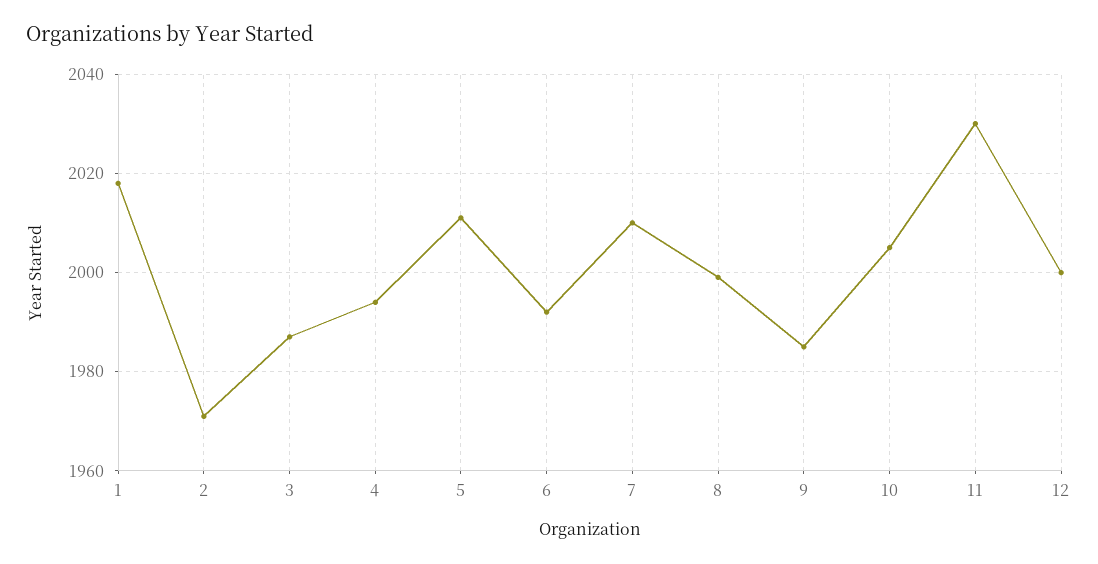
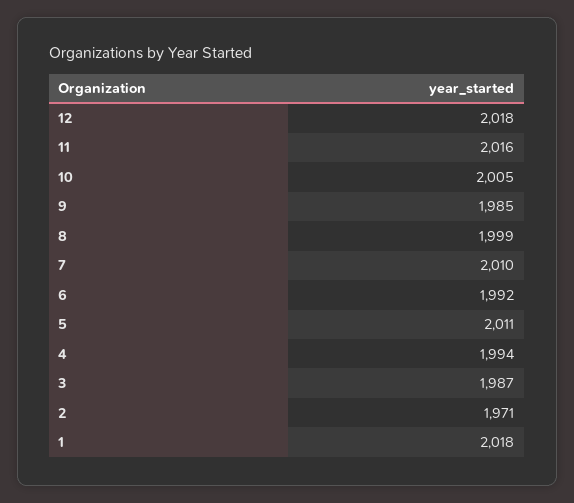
11: 2030 -> 2016
12: 2000 -> 2018

